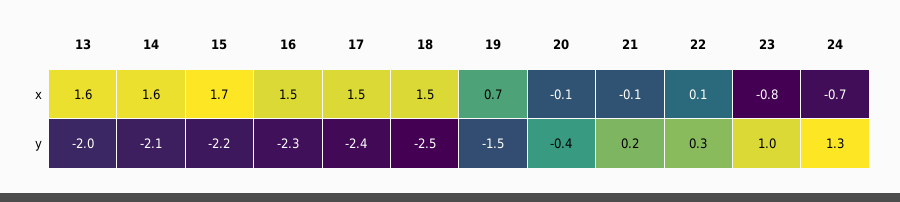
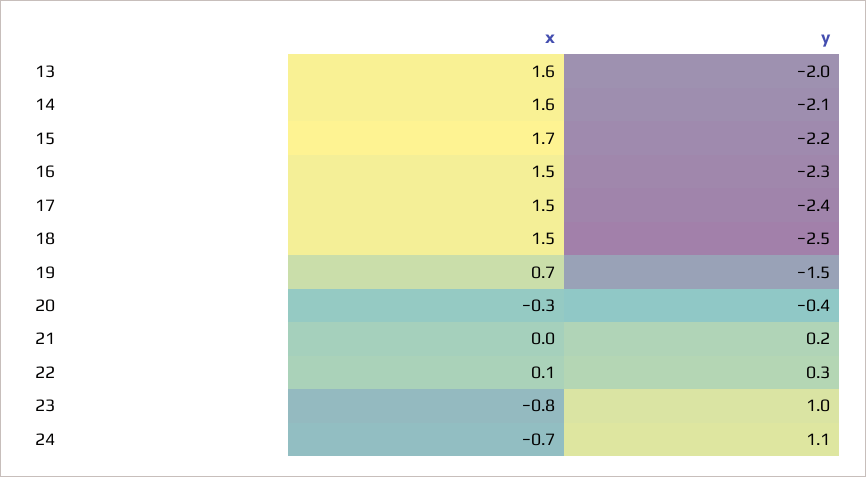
20, x: -0.1 -> -0.3
21, x: -0.1 -> 0
24, y: 1.3 -> 1.1

